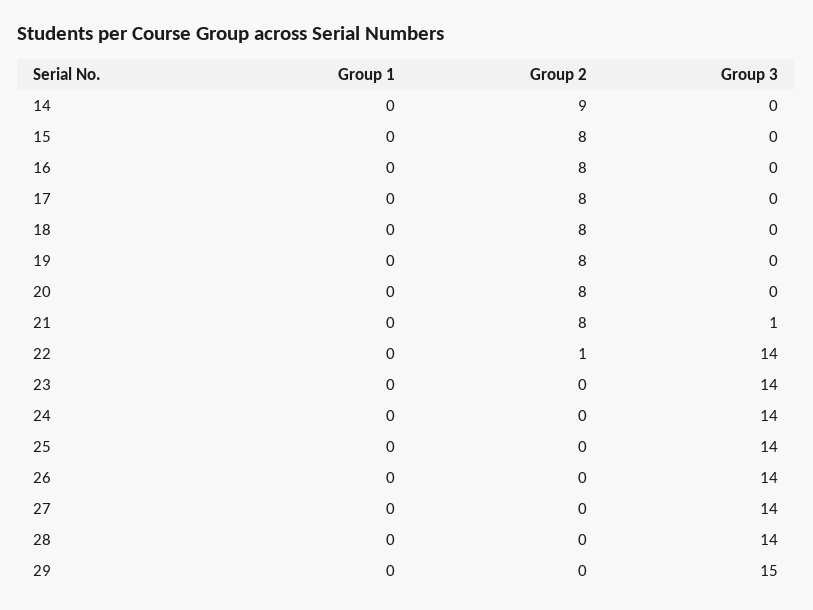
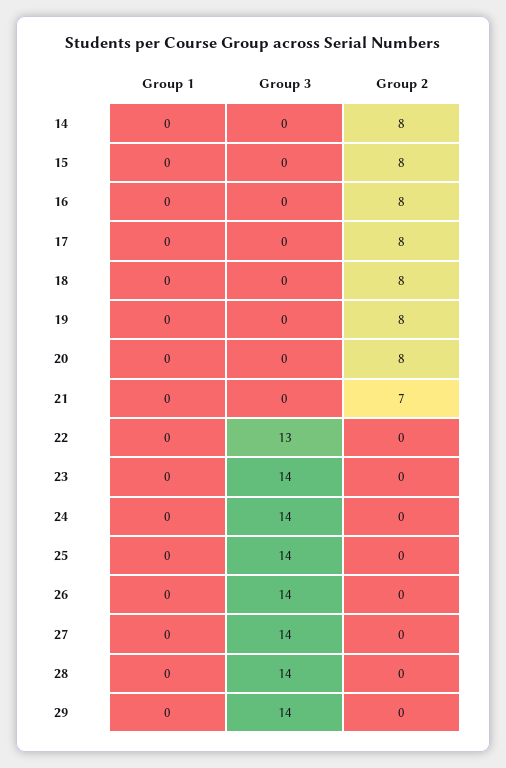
Group 2, 14: 9 -> 8
Group 2, 21: 8 -> 7
Group 3, 21: 1 -> 0
Group 2, 22: 1 -> 0
Group 3, 22: 14 -> 13
Group 3, 29: 15 -> 14

